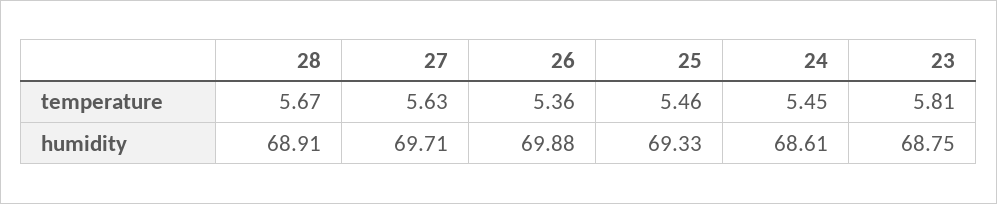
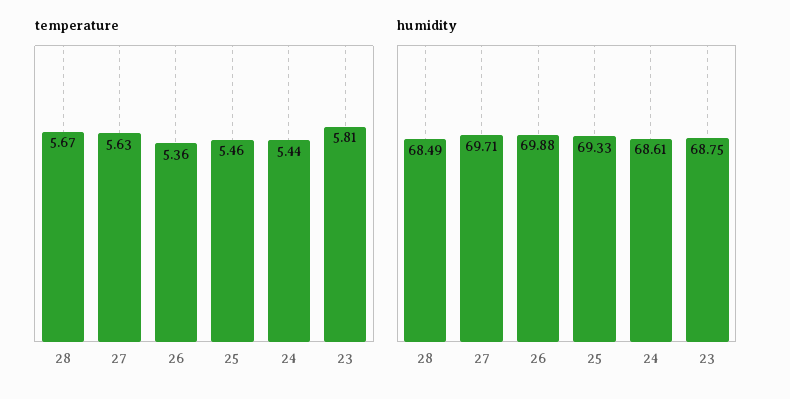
temperature, 24: 5.45 -> 5.44
humidity, 28: 68.91 -> 68.49

